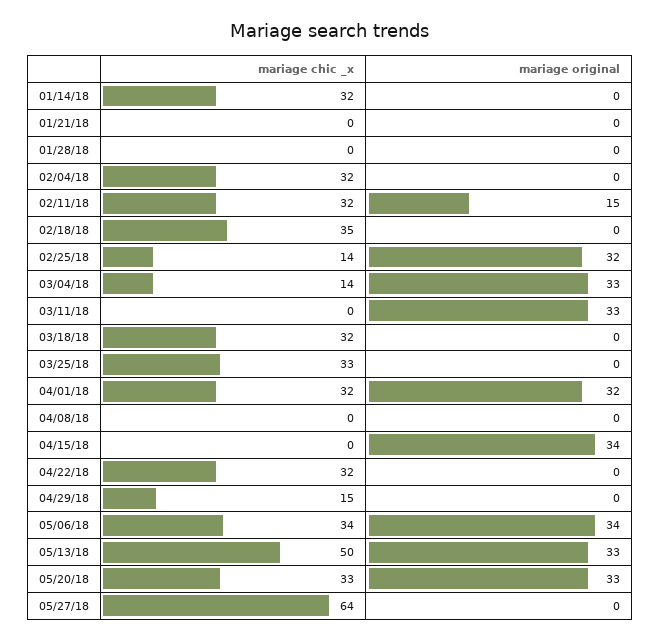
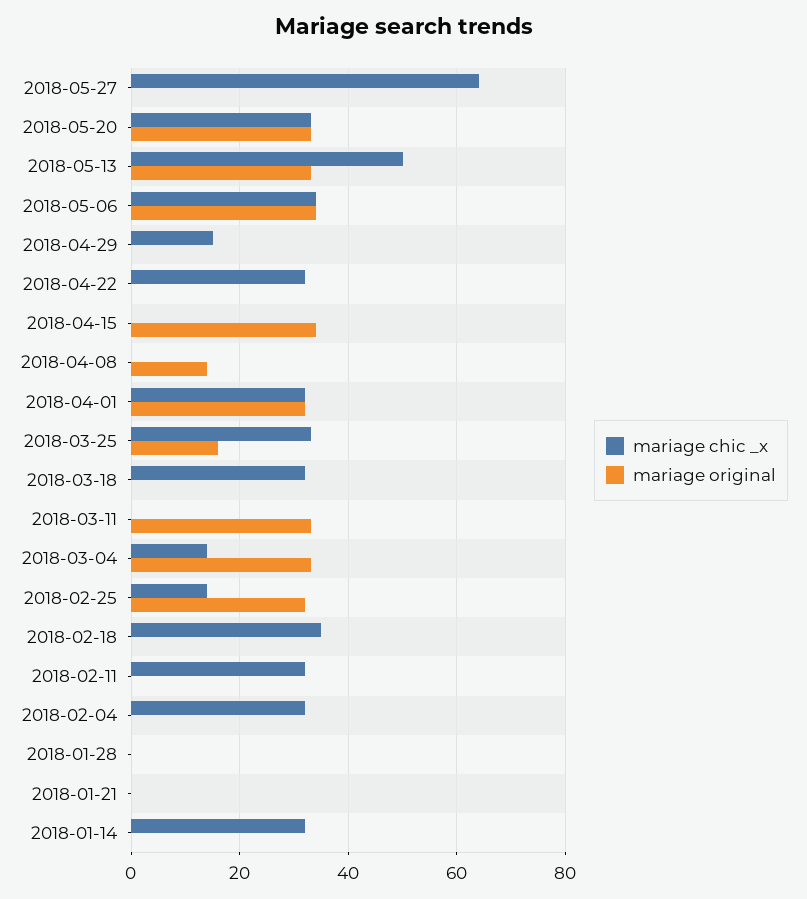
mariage original, 02/11/18: 15 -> 0
mariage original, 03/25/18: 0 -> 15
mariage original, 04/08/18: 0 -> 15

